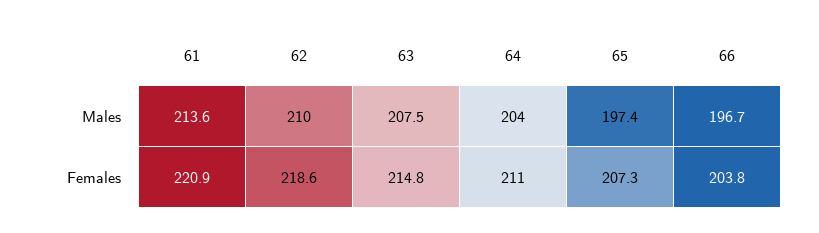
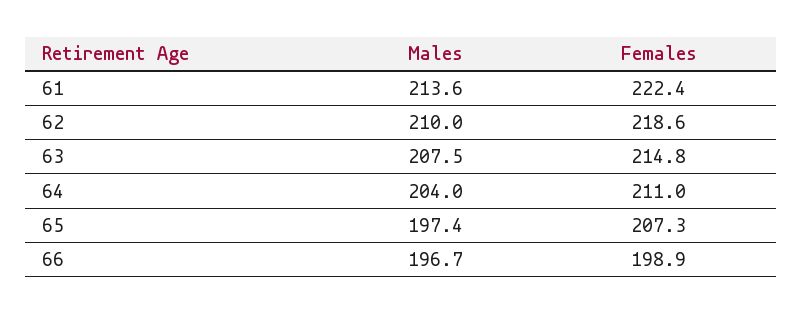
61, Females: 220.9 -> 222.4
66, Females: 203.8 -> 198.9

